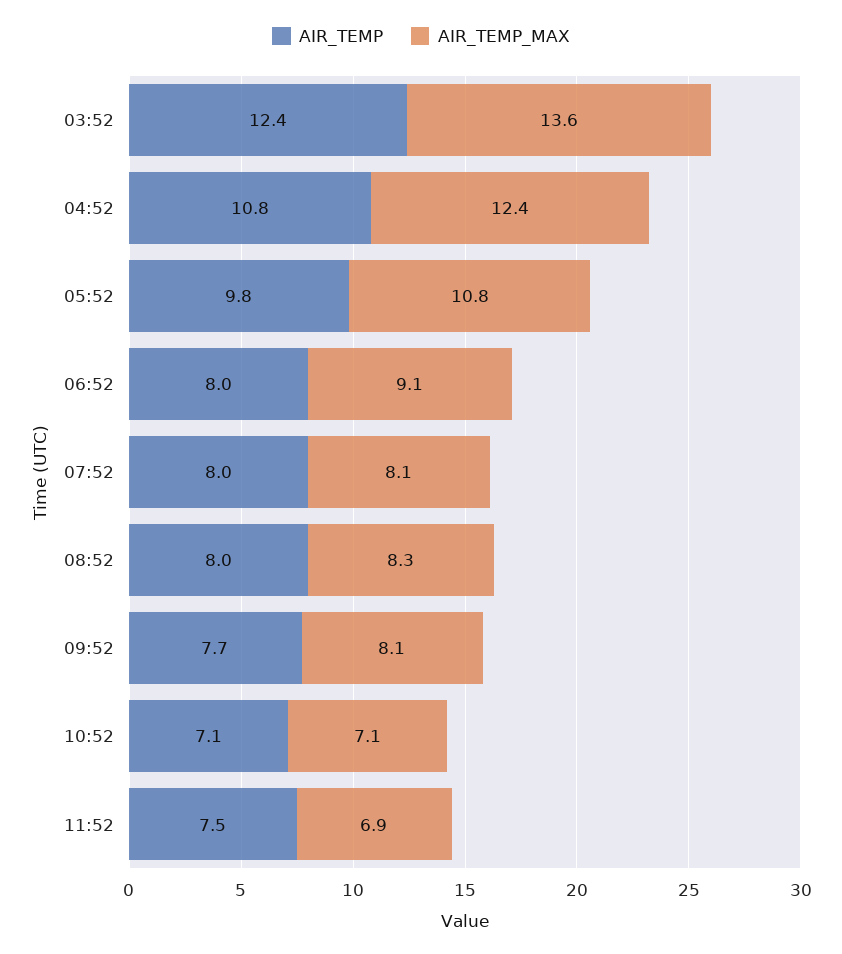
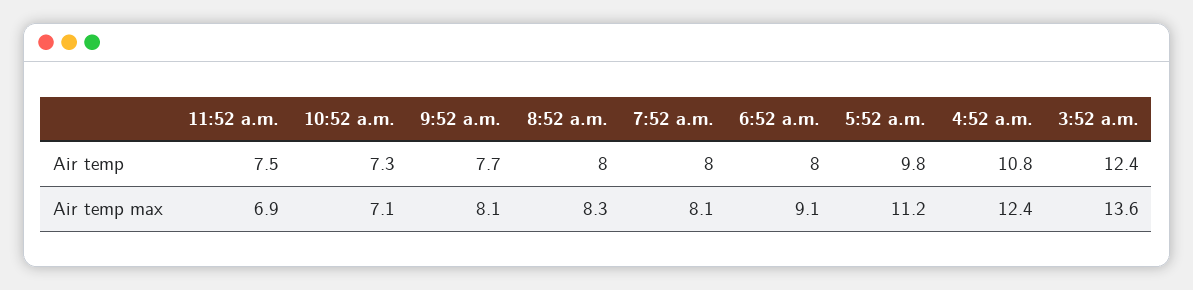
AIR_TEMP_MAX, 05:52: 10.8 -> 11.2
AIR_TEMP, 10:52: 7.1 -> 7.3

